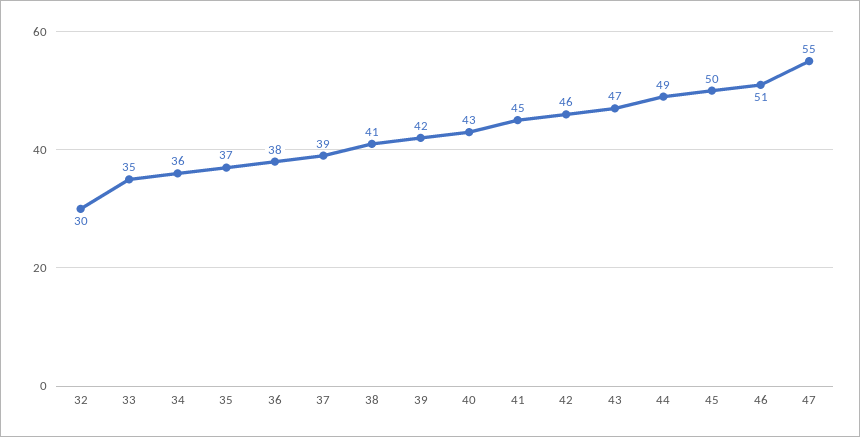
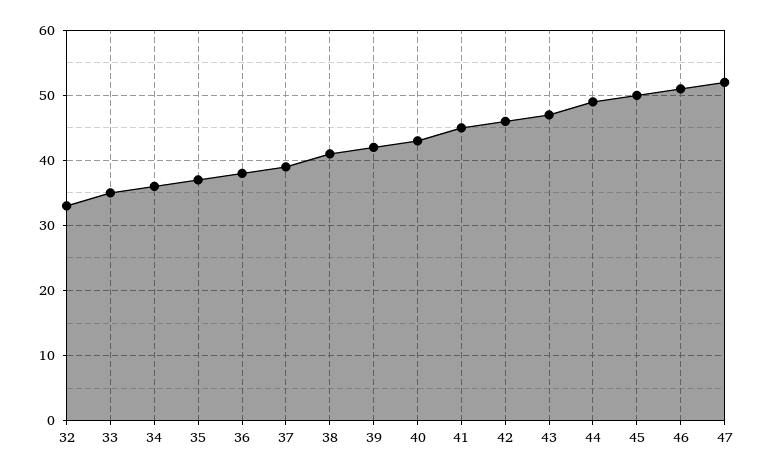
32: 30 -> 33
47: 55 -> 52

